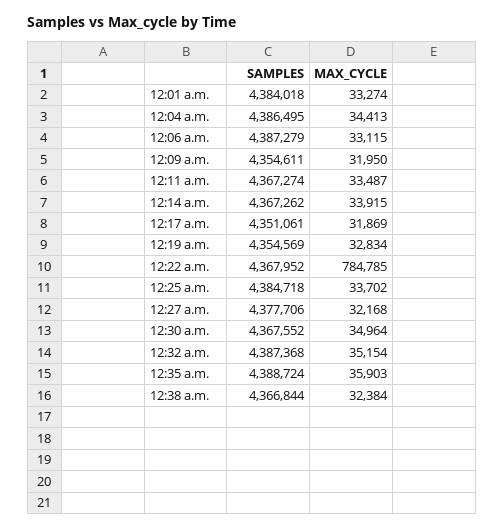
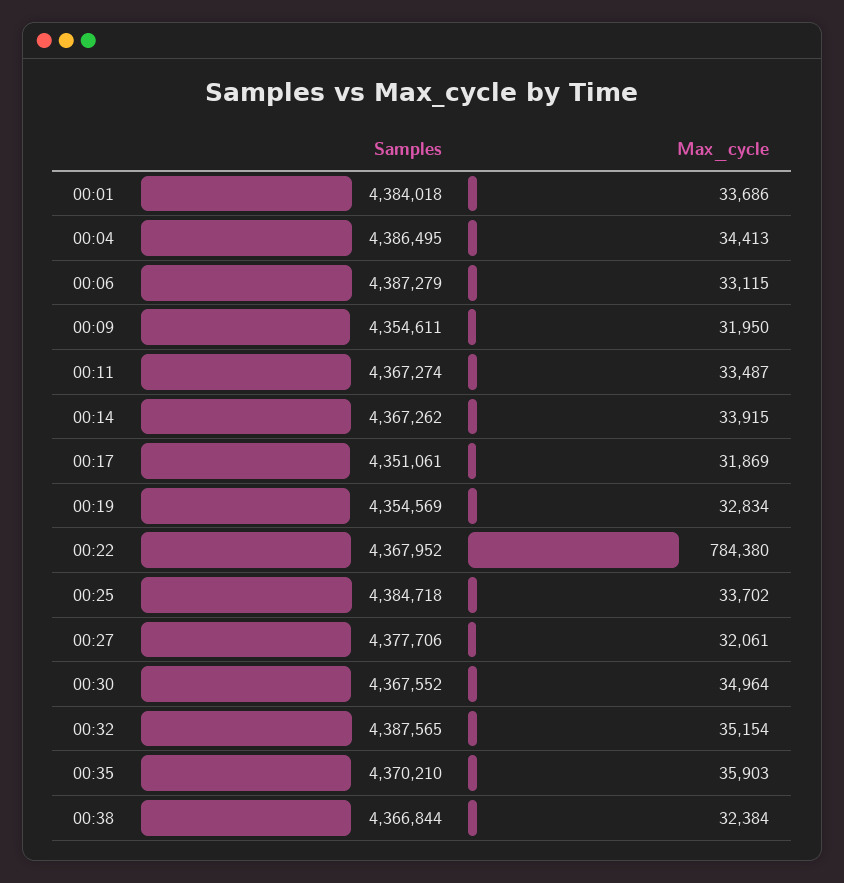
MAX_CYCLE, 12:01 a.m.: 33274 -> 33686
MAX_CYCLE, 12:22 a.m.: 784785 -> 784380
MAX_CYCLE, 12:27 a.m.: 32168 -> 32061
SAMPLES, 12:32 a.m.: 4387368 -> 4387565
SAMPLES, 12:35 a.m.: 4388724 -> 4370210

